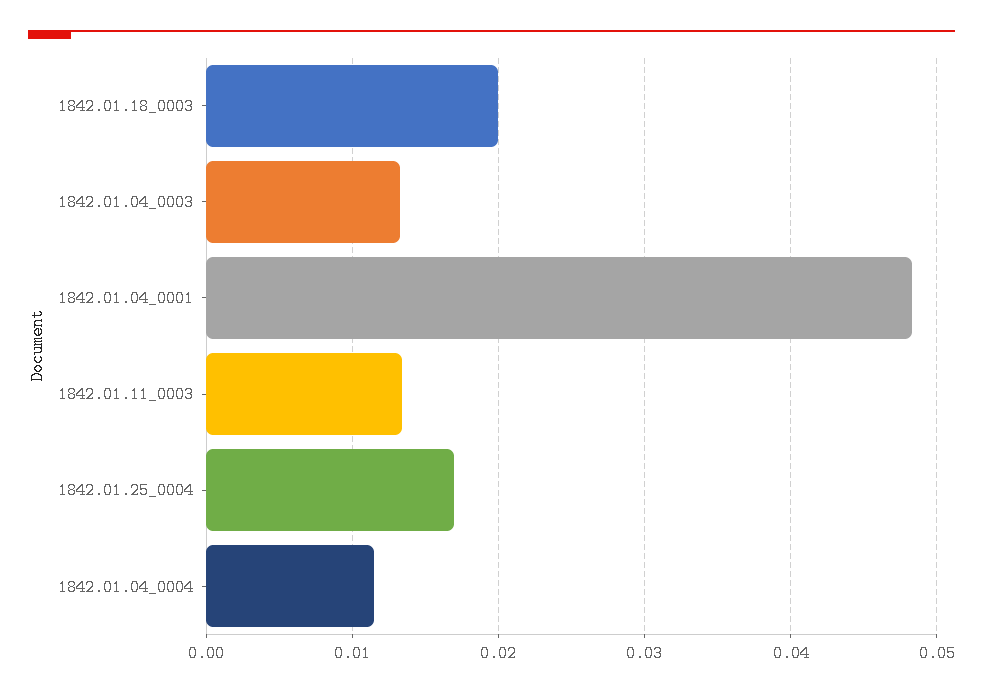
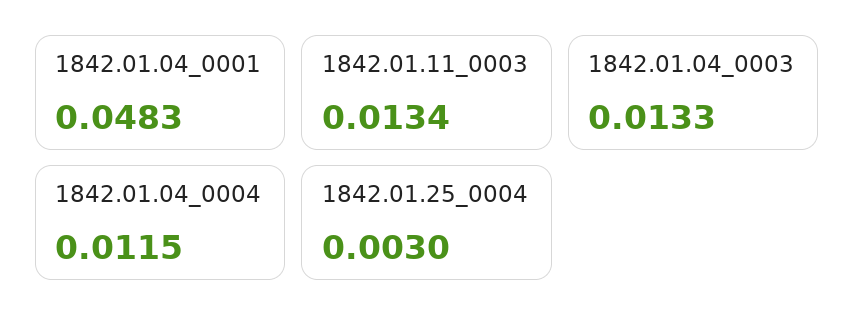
1842.01.18_0003: 0.02 -> none
1842.01.25_0004: 0.017 -> 0.003

